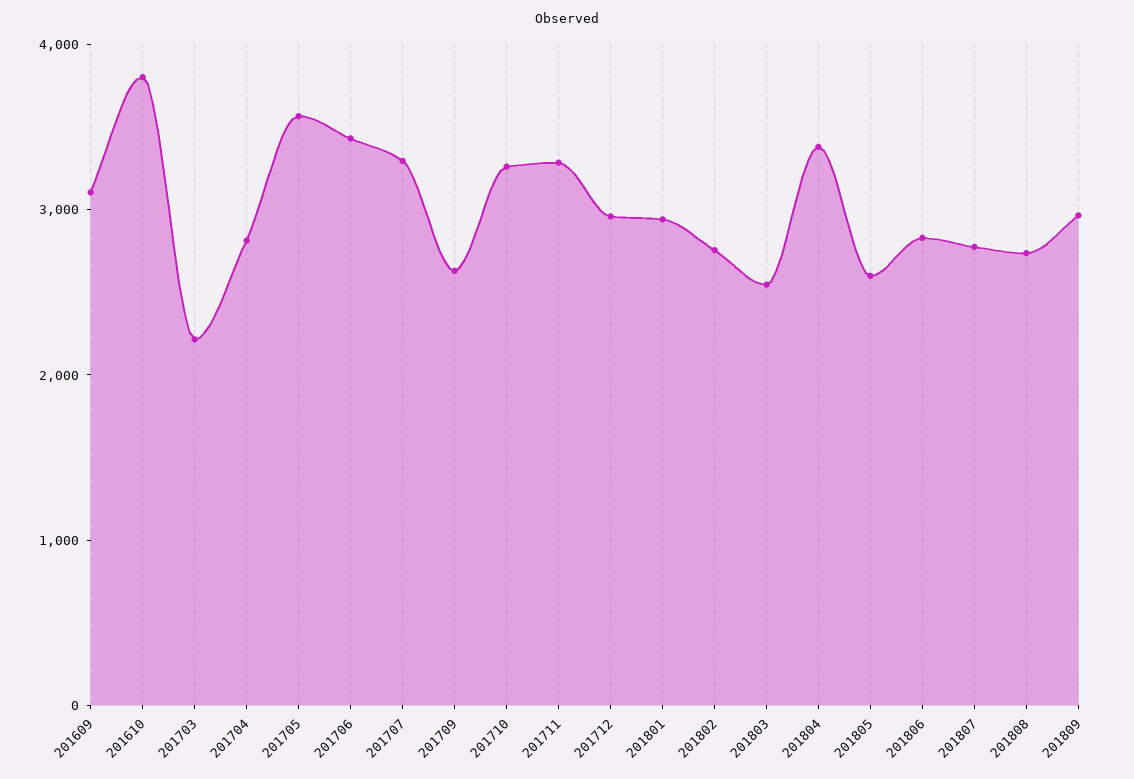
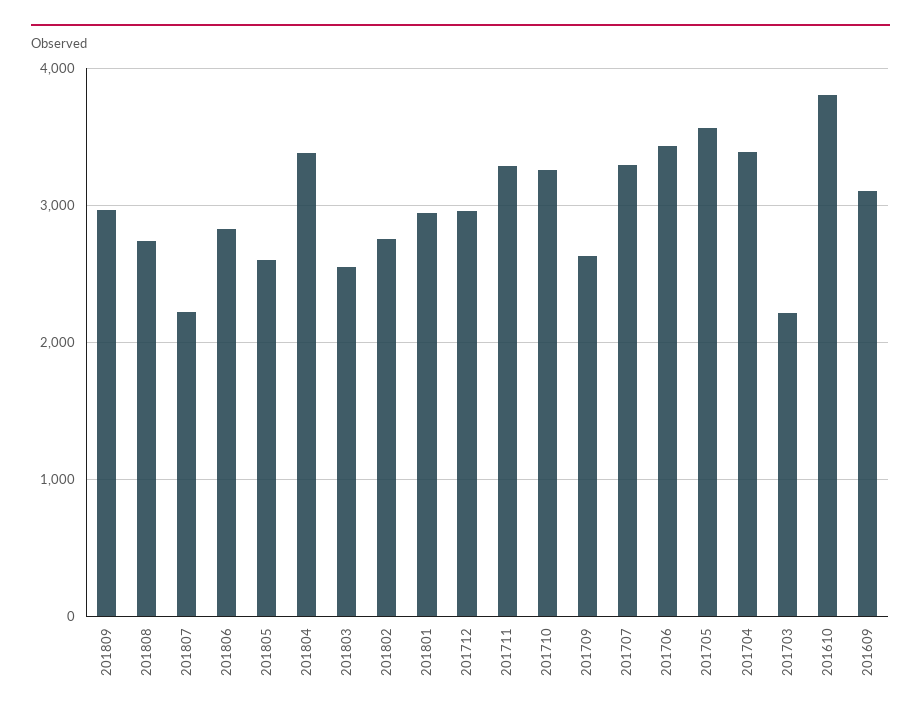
201704: 2800 -> 3400
201807: 2800 -> 2200

